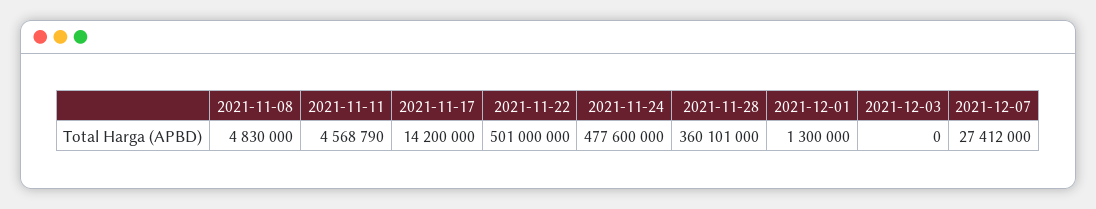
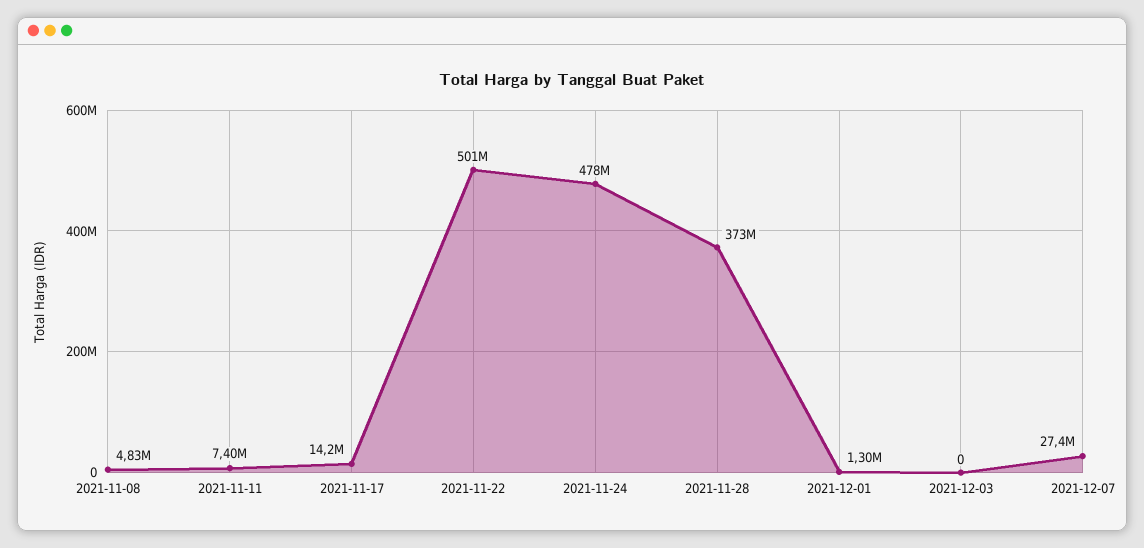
2021-11-11: 4568790 -> 7400000
2021-11-28: 360101000 -> 373000000

